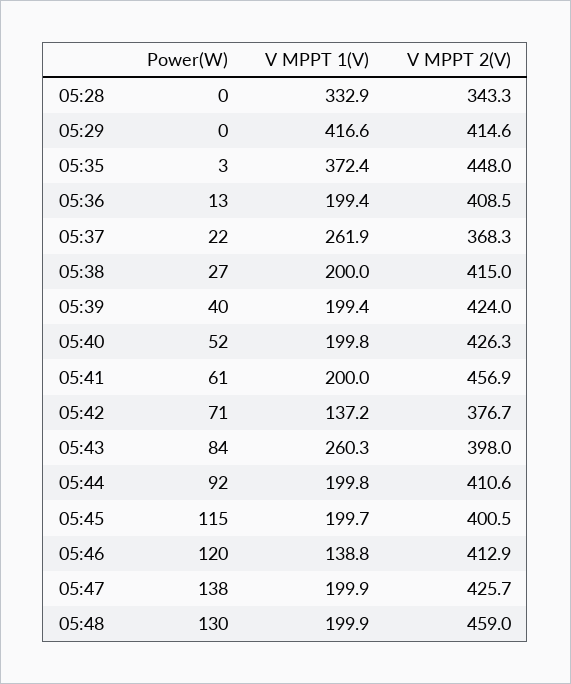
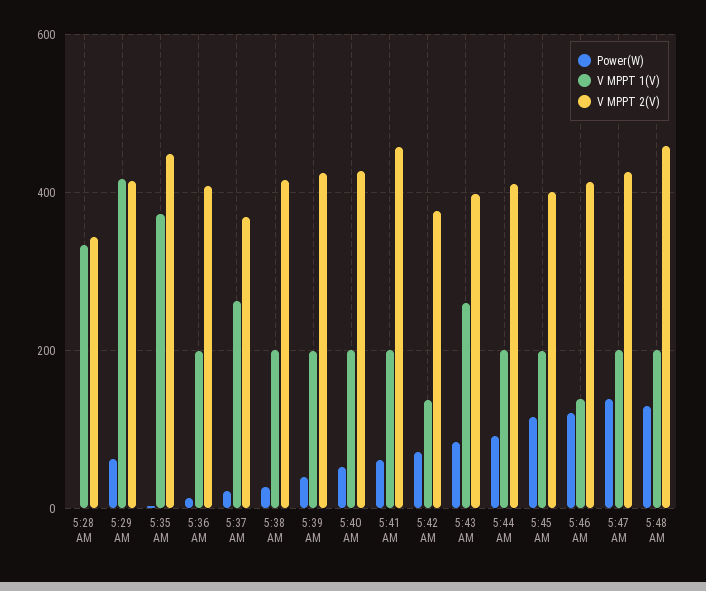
Power(W), 05:29: 0 -> 60

